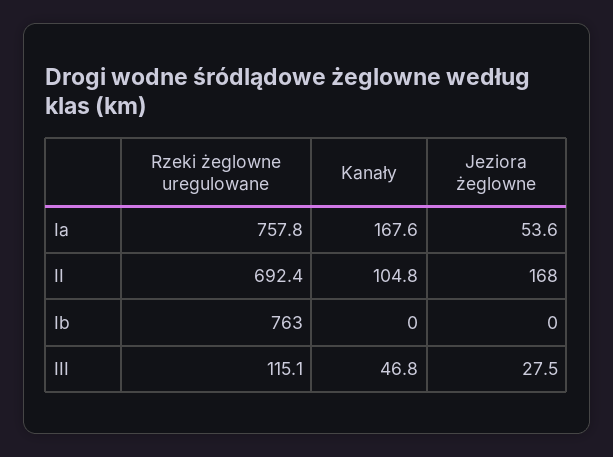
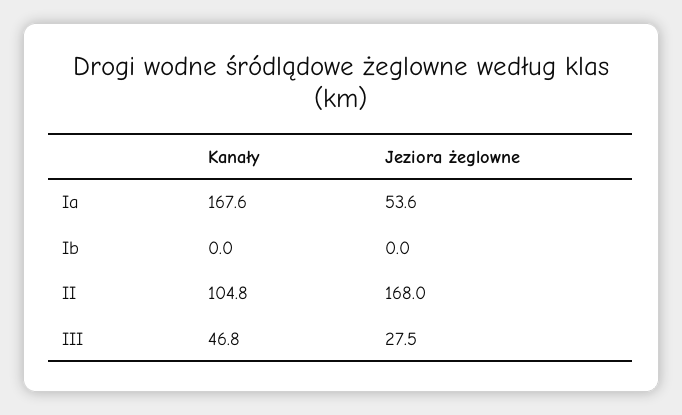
Rzeki żeglowne uregulowane, Ia: 757.8 -> none
Rzeki żeglowne uregulowane, II: 692.4 -> none
Rzeki żeglowne uregulowane, Ib: 763 -> none
Rzeki żeglowne uregulowane, III: 115.1 -> none

